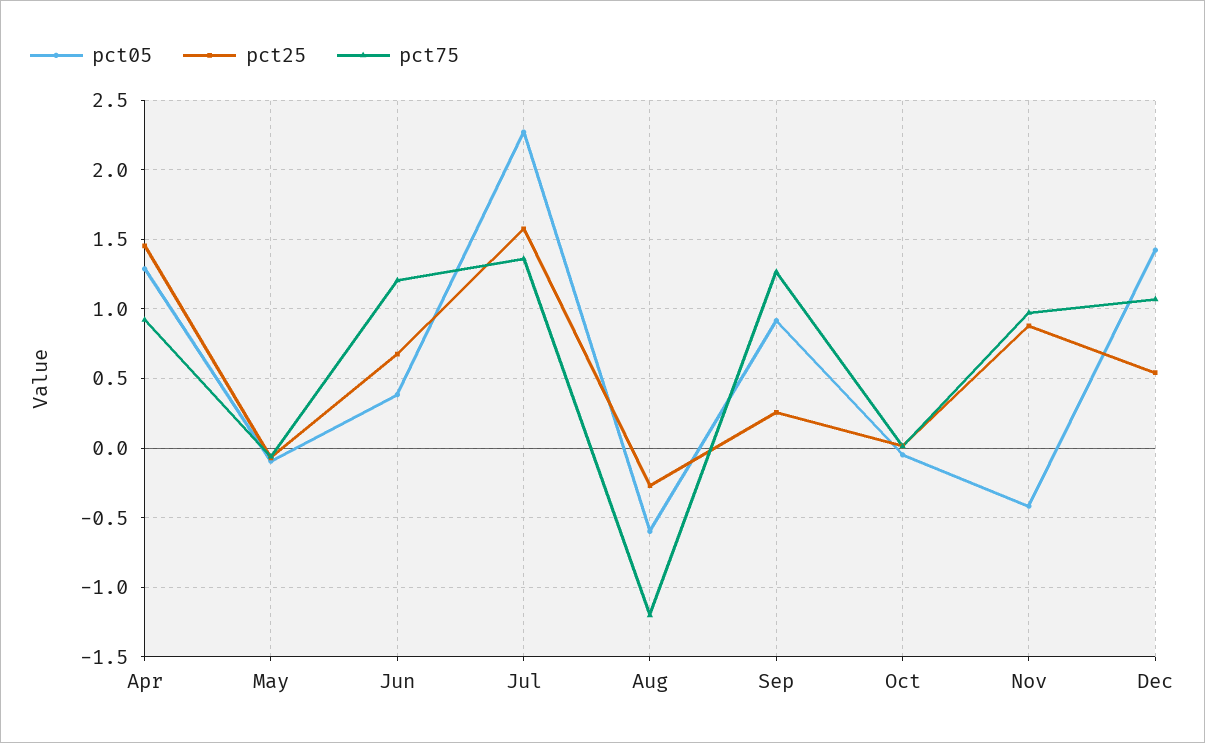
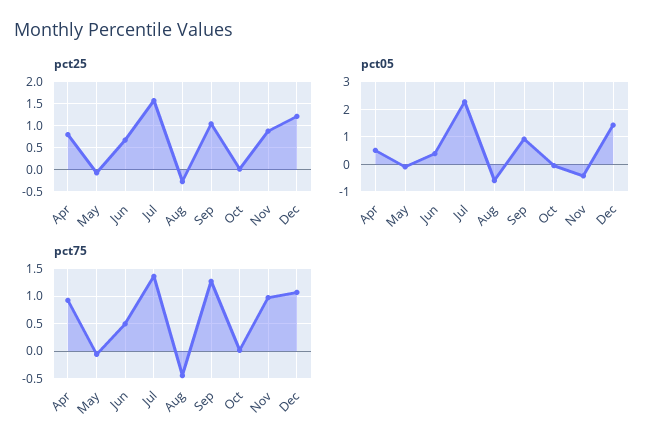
pct05, Apr: 1.3 -> 0.5
pct25, Apr: 1.45 -> 0.75
pct75, Jun: 1.2 -> 0.5
pct75, Aug: -1.2 -> -0.5
pct25, Sep: 0.25 -> 1
pct25, Dec: 0.55 -> 1.25

